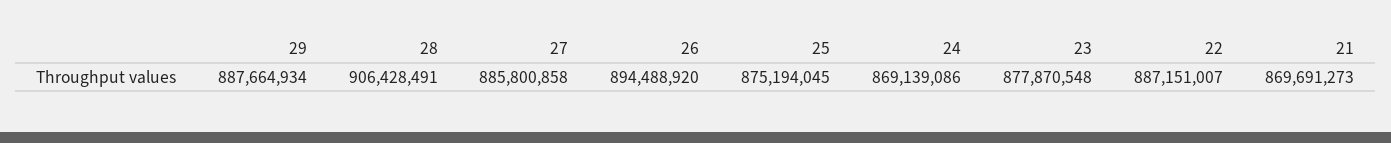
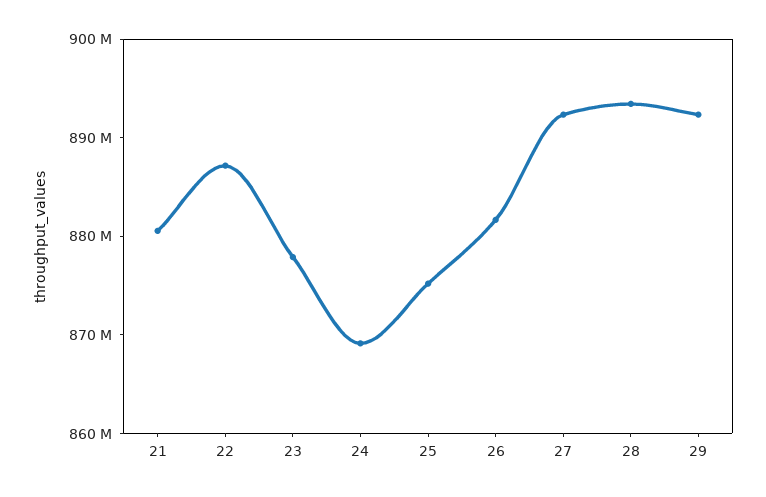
29: 887664934 -> 892000000
28: 906428491 -> 894000000
27: 885800858 -> 892000000
26: 894488920 -> 882000000
21: 869691273 -> 880000000

